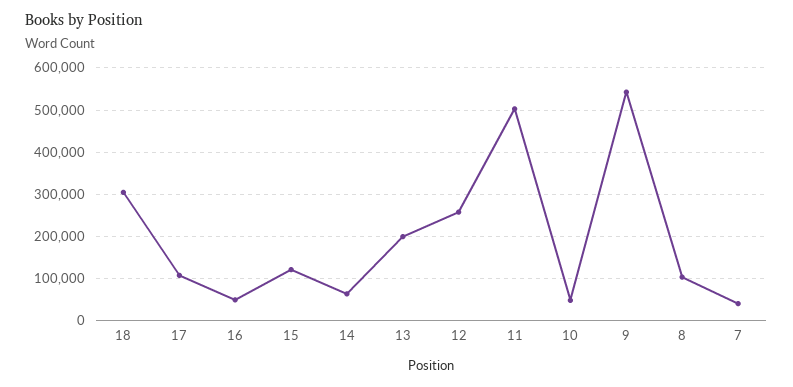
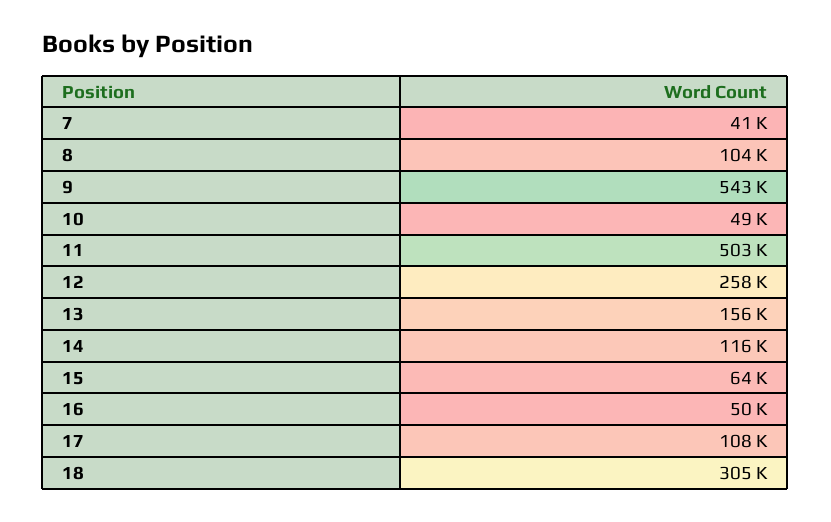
15: 120000 -> 64000
14: 60000 -> 116000
13: 200000 -> 156000

